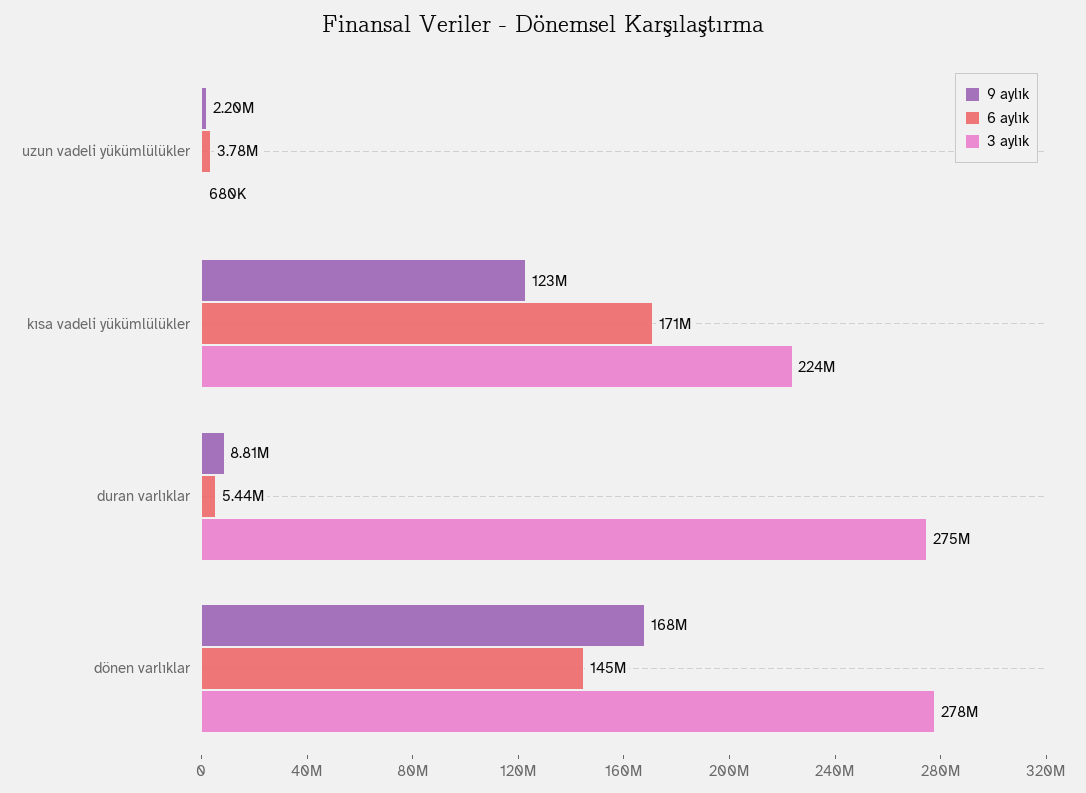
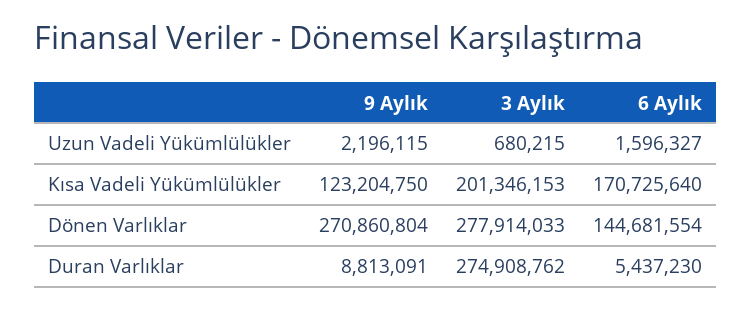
6 aylık, uzun vadeli yükümlülükler: 3780000 -> 1596327
3 aylık, kısa vadeli yükümlülükler: 224000000 -> 201346153
9 aylık, dönen varlıklar: 168000000 -> 270860804

